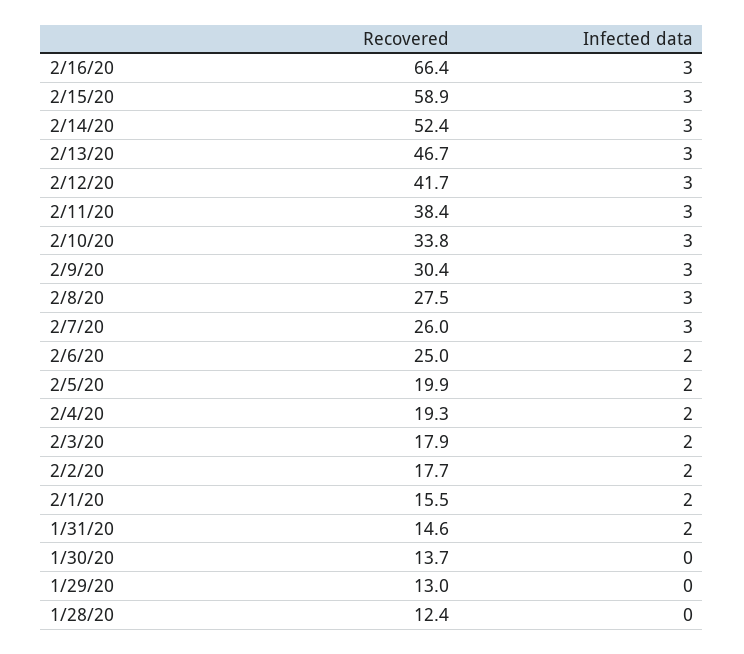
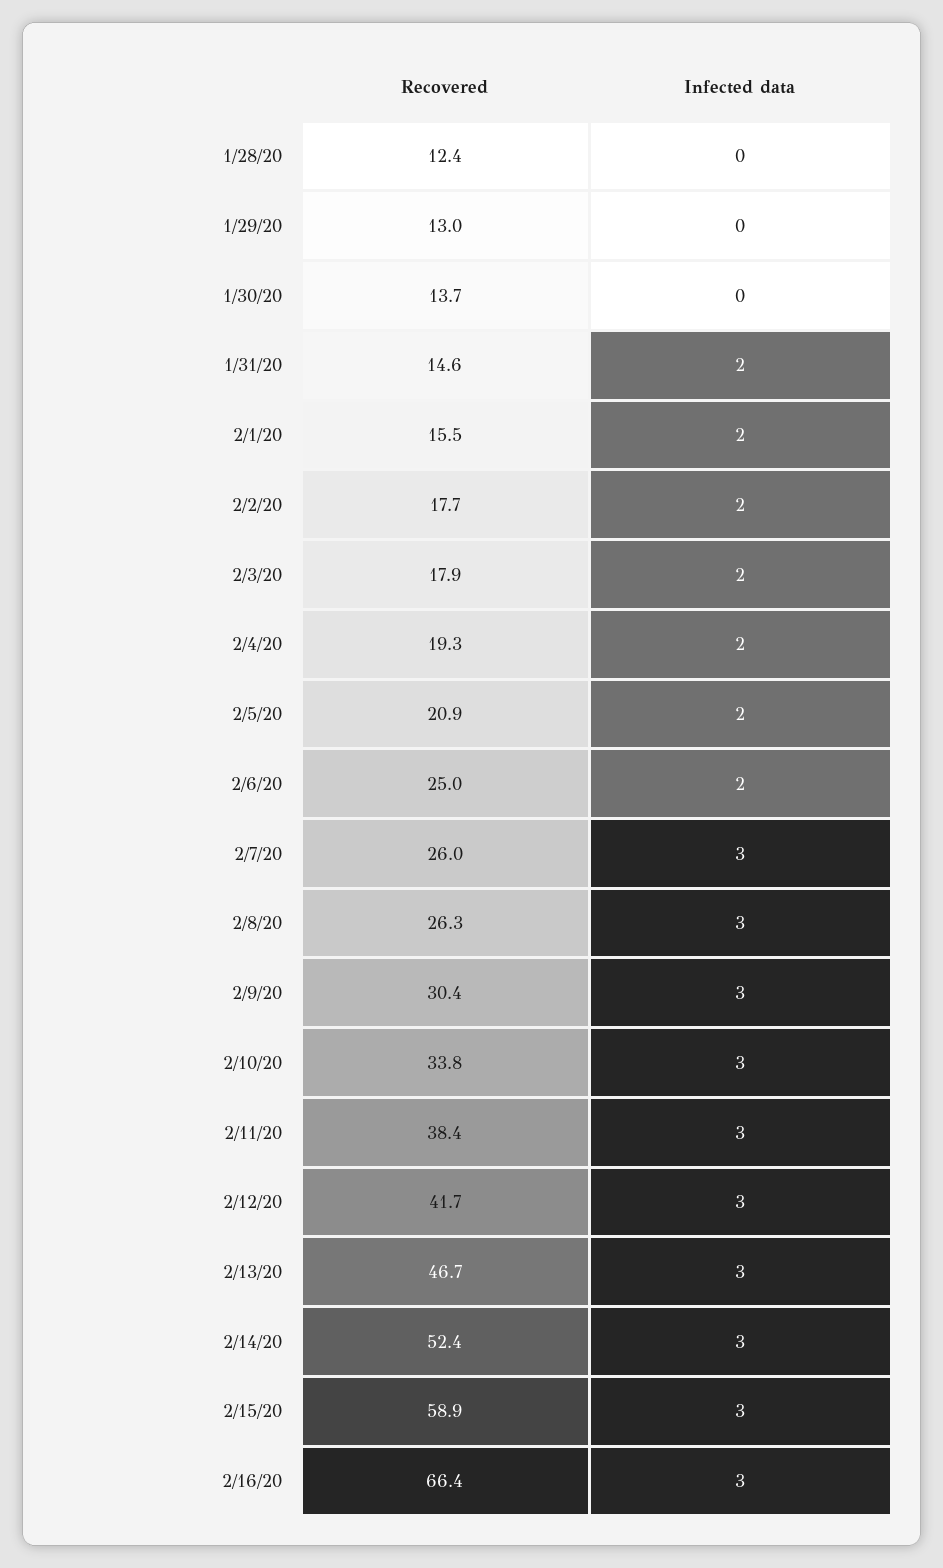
Recovered, 2/8/20: 27.5 -> 26.3
Recovered, 2/5/20: 19.9 -> 20.9

